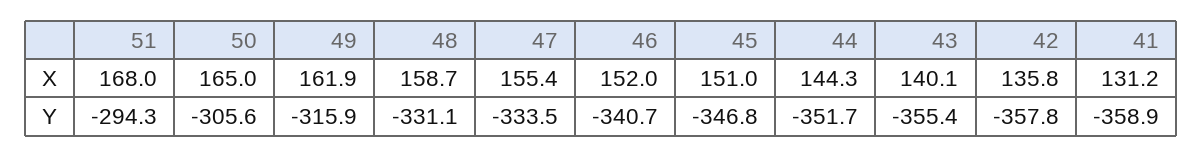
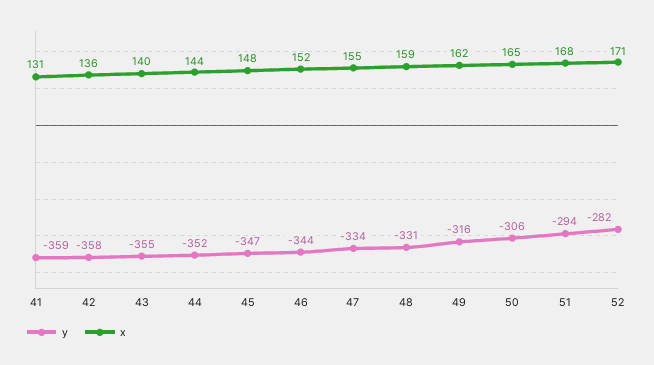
X, 45: 151 -> 148
Y, 46: -340.7 -> -344
Y, 52: none -> -282
X, 52: none -> 171

